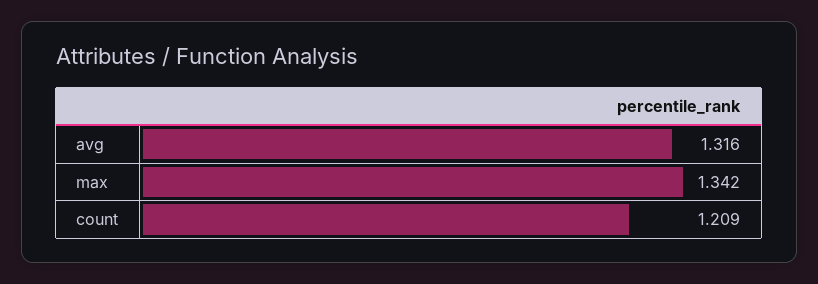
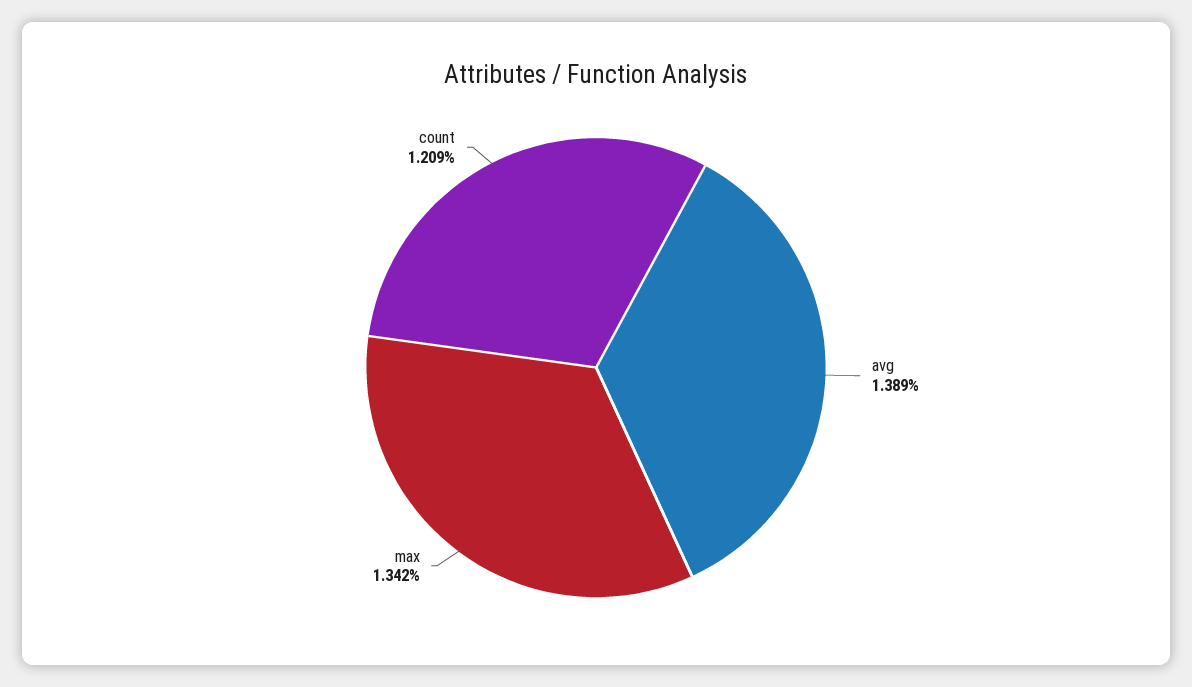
avg: 1.316 -> 1.389

